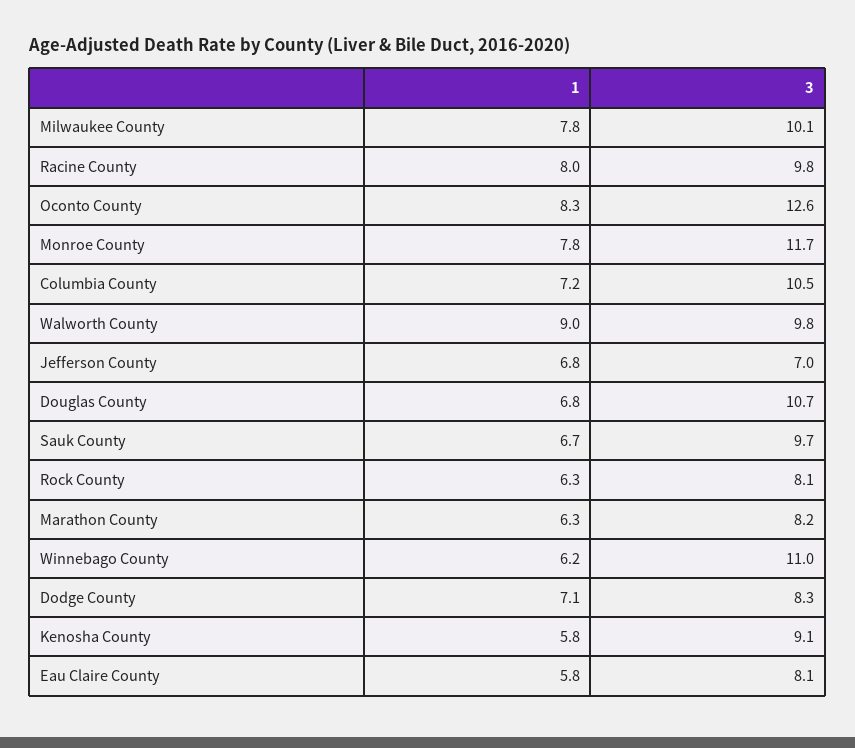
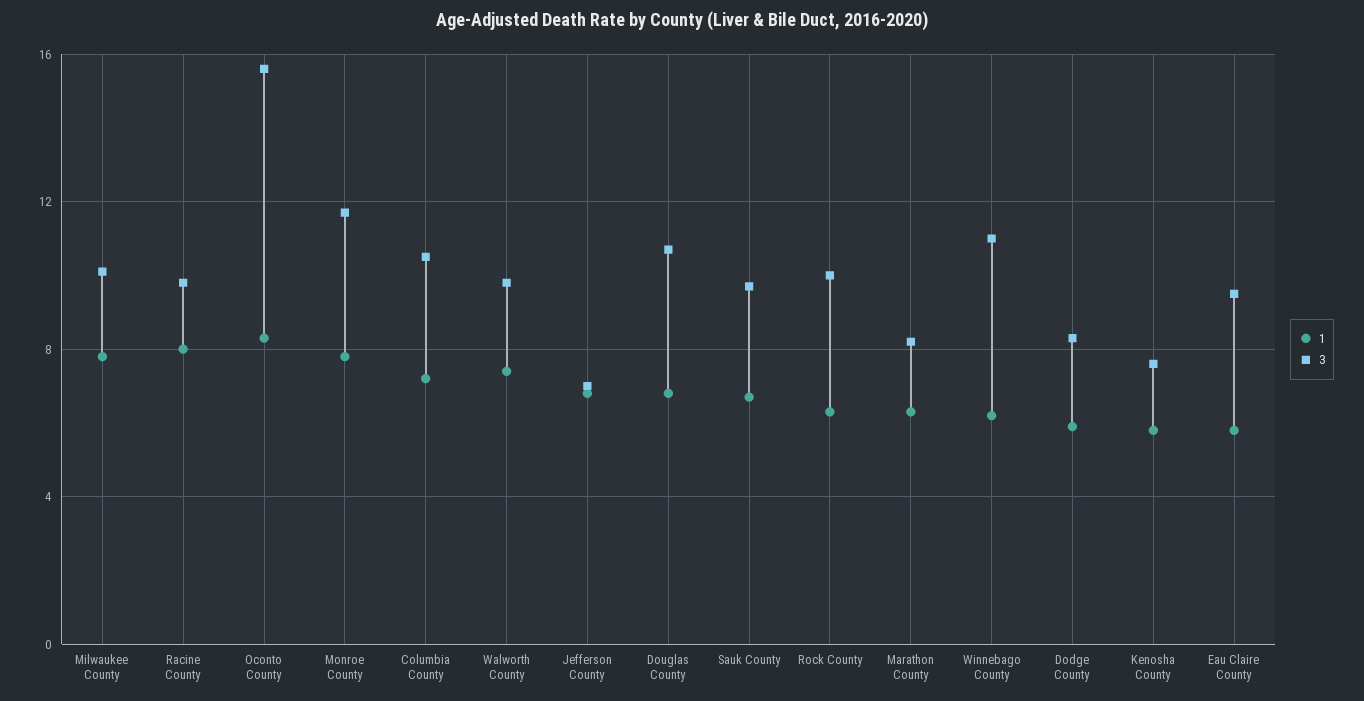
3, Oconto County: 12.6 -> 15.5
1, Walworth County: 9 -> 7.5
3, Rock County: 8.1 -> 10
1, Dodge County: 7.1 -> 6
3, Kenosha County: 9.1 -> 7.5
3, Eau Claire County: 8.1 -> 9.5

